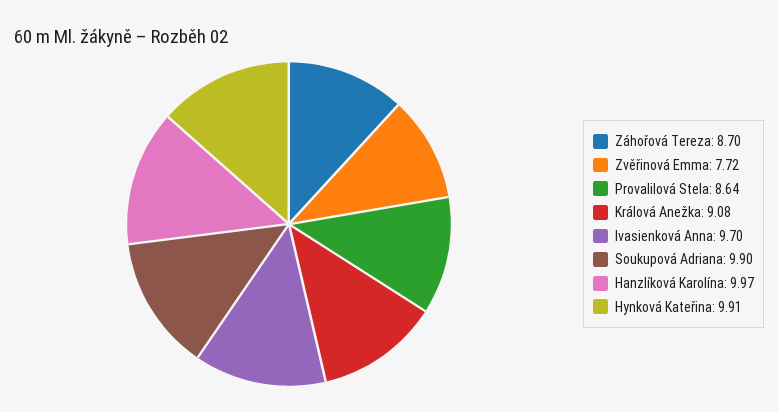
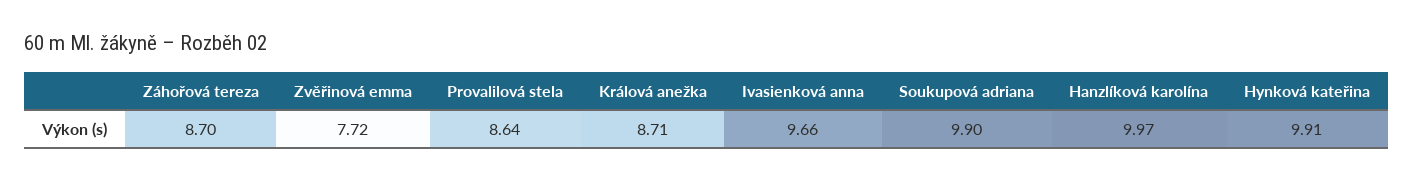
Králová Anežka: 9.08 -> 8.71
Ivasienková Anna: 9.7 -> 9.66

